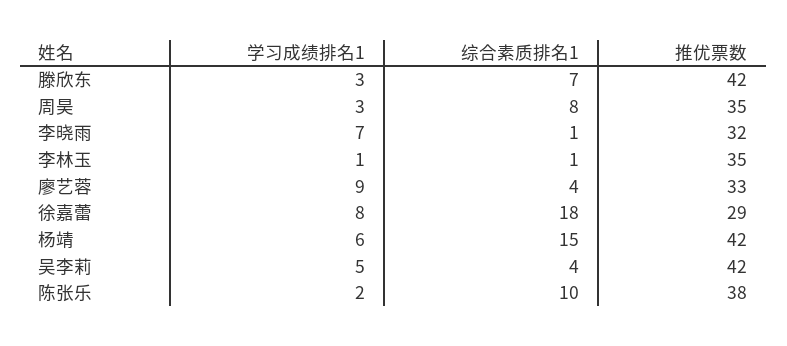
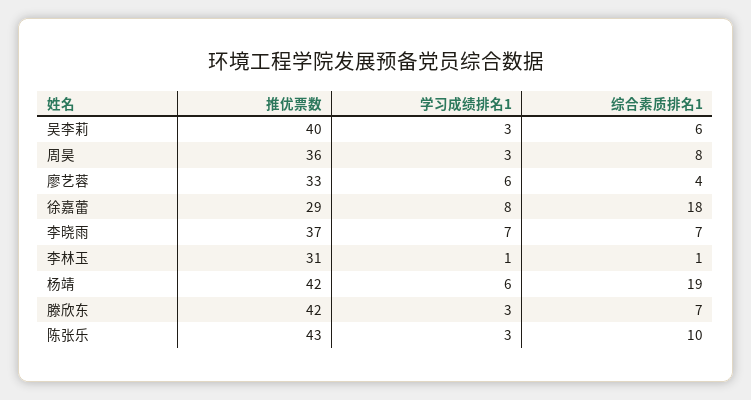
推优票数, 周昊: 35 -> 36
综合素质排名1, 李晓雨: 1 -> 7
推优票数, 李晓雨: 32 -> 37
推优票数, 李林玉: 35 -> 31
学习成绩排名1, 廖艺蓉: 9 -> 6
综合素质排名1, 杨靖: 15 -> 19
学习成绩排名1, 吴李莉: 5 -> 3
综合素质排名1, 吴李莉: 4 -> 6
推优票数, 吴李莉: 42 -> 40
学习成绩排名1, 陈张乐: 2 -> 3
推优票数, 陈张乐: 38 -> 43

